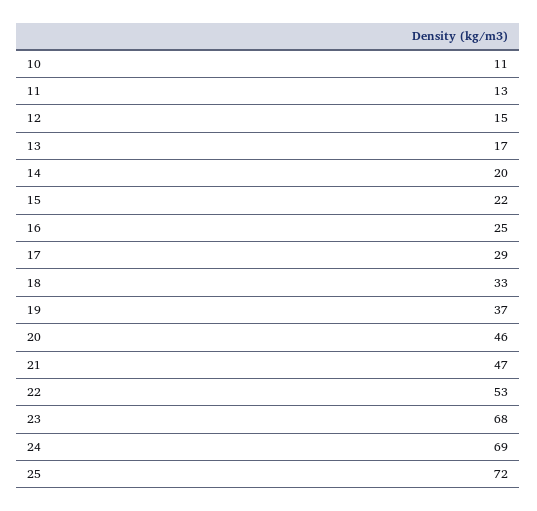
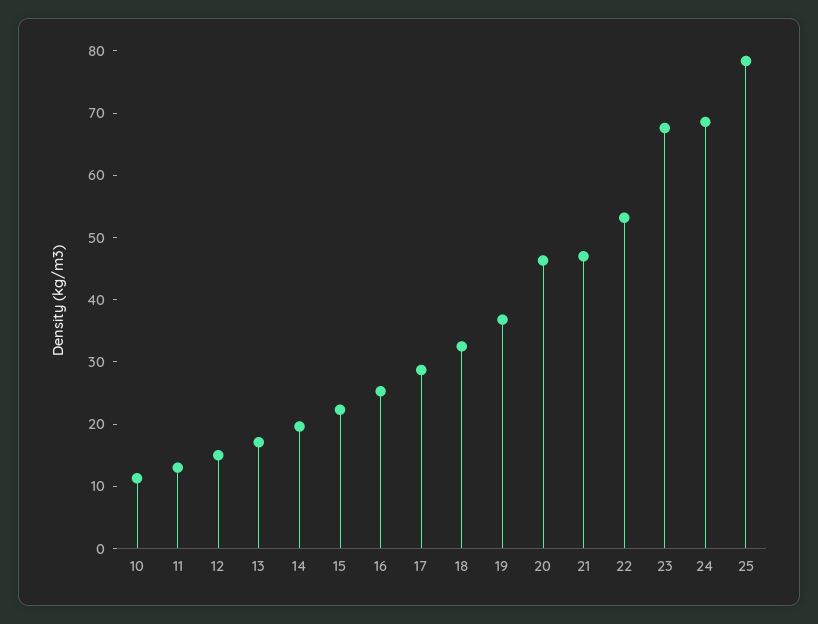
25: 72 -> 78

